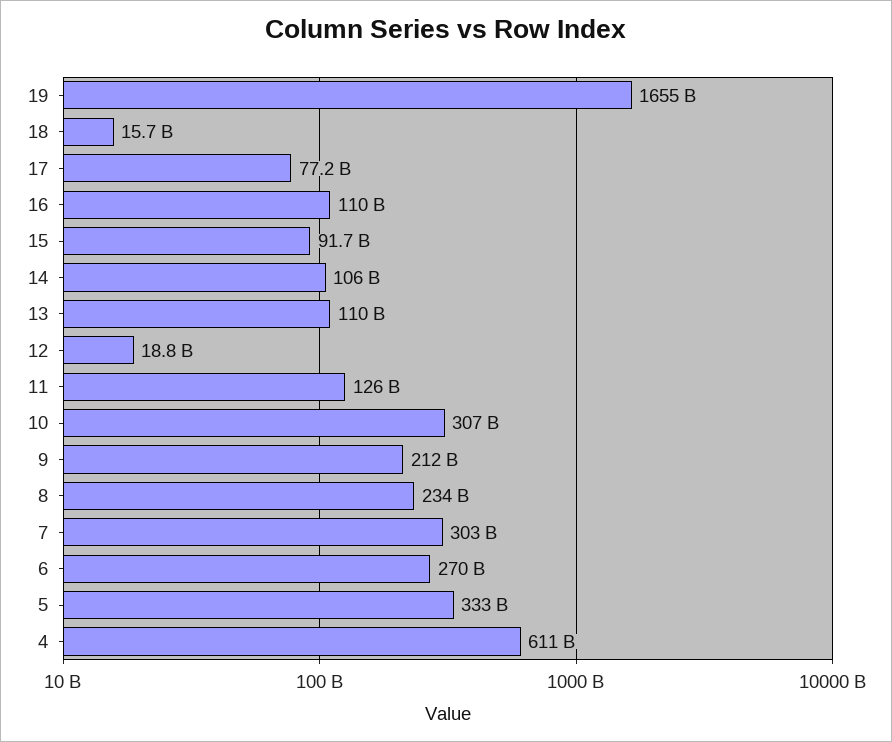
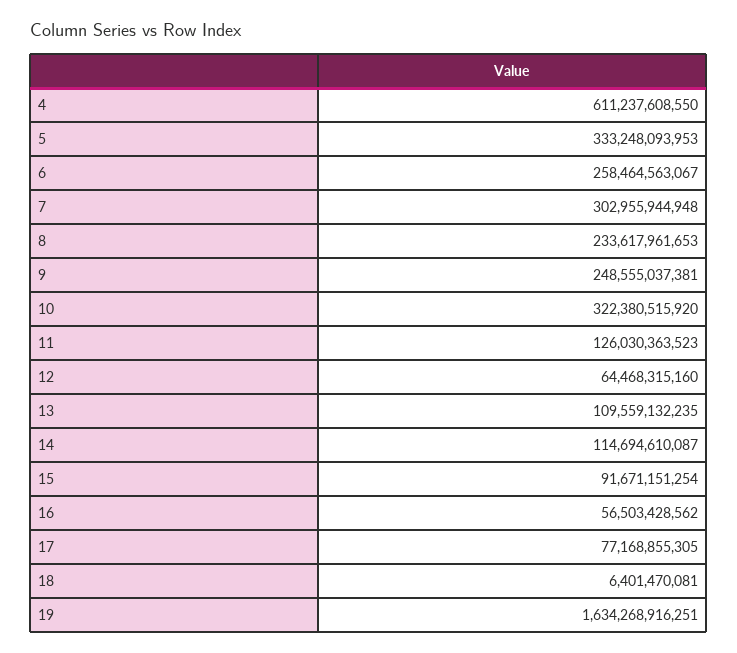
19: 1655000000000 -> 1634268916251
18: 15700000000 -> 6401470081
16: 110000000000 -> 56503428562
14: 106000000000 -> 114694610087
12: 18800000000 -> 64468315160
10: 307000000000 -> 322380515920
9: 212000000000 -> 248555037381
6: 270000000000 -> 258464563067

